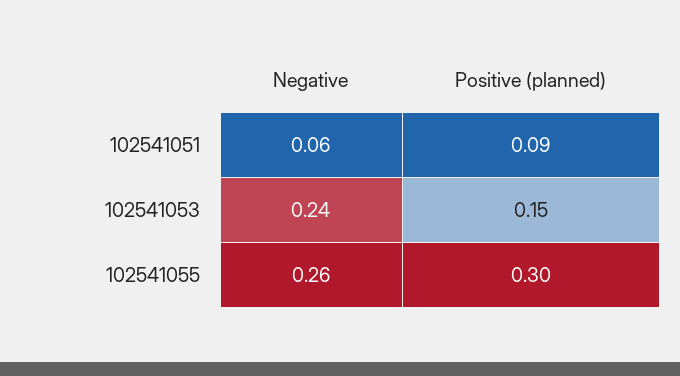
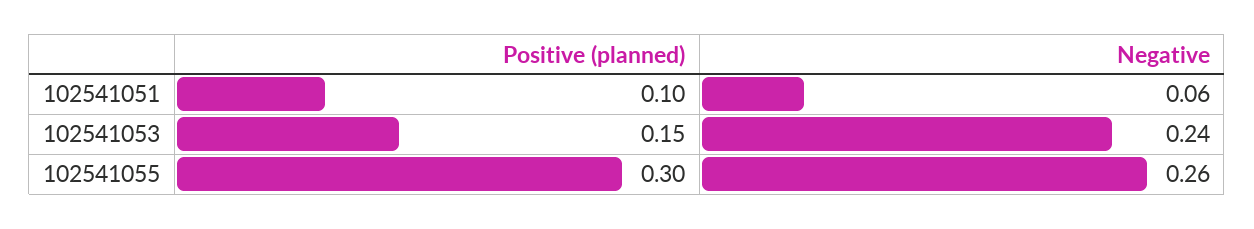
Positive (planned), 102541051: 0.09 -> 0.1

